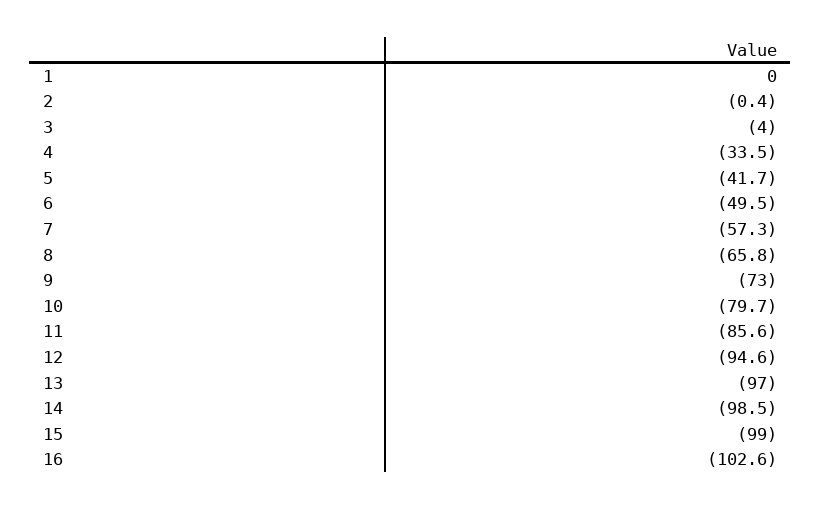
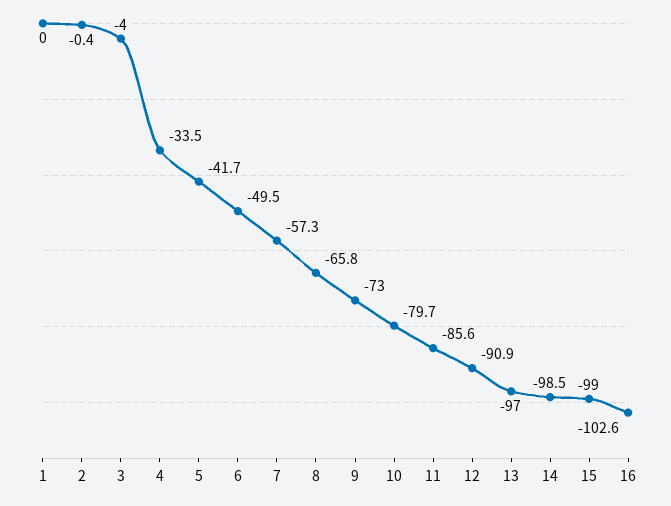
12: -94.6 -> -90.9

